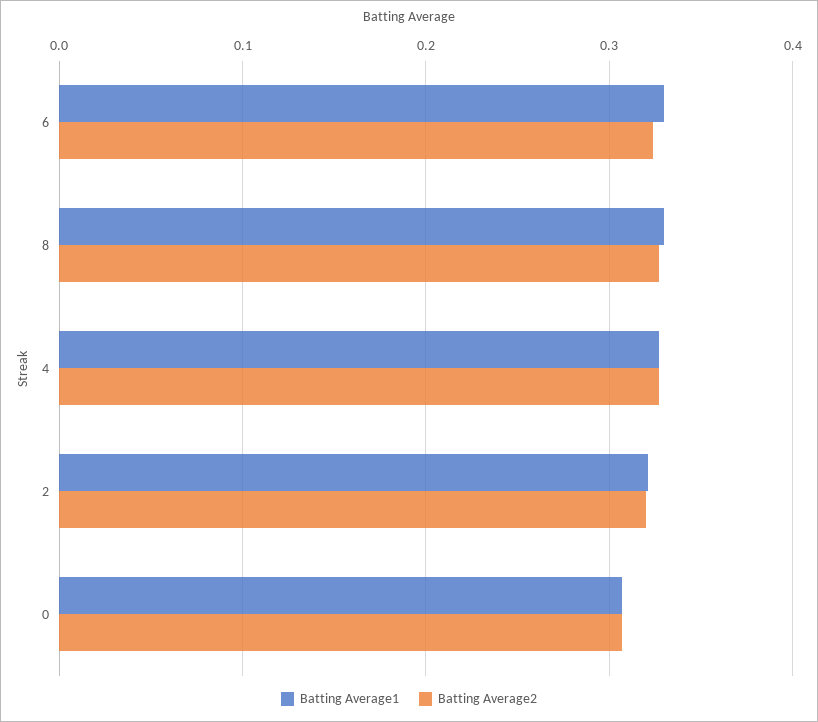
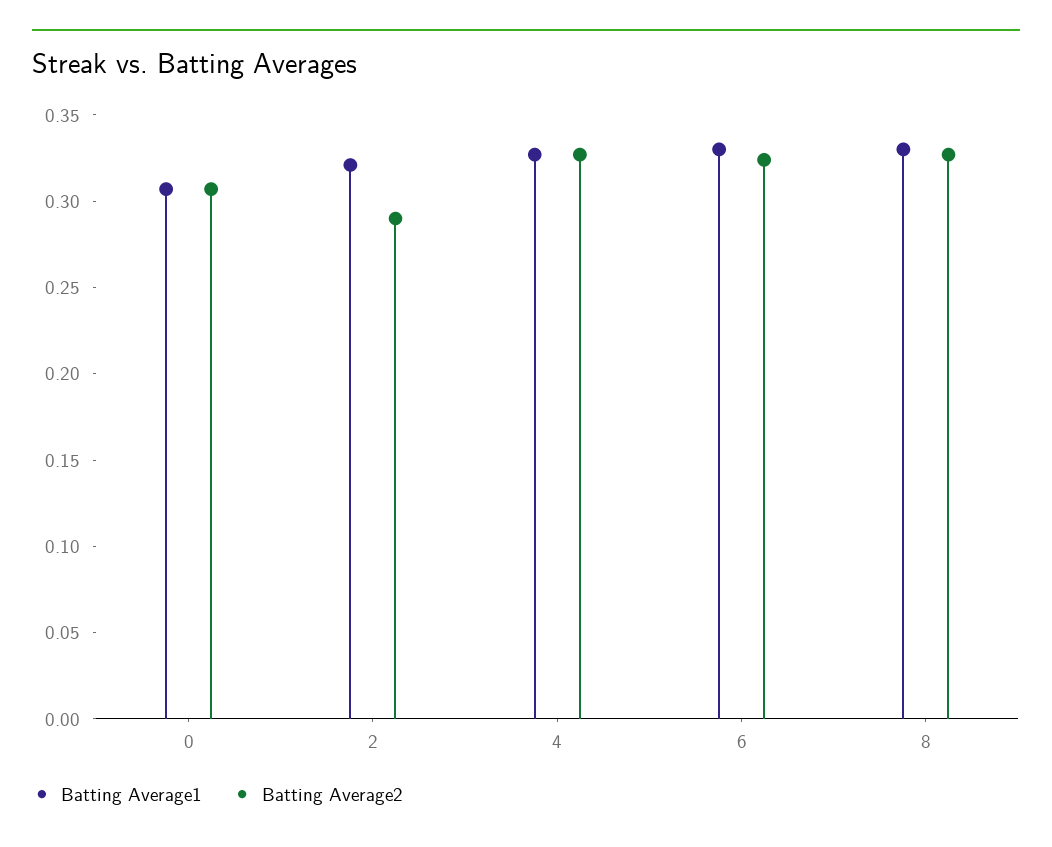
Batting Average2, 2: 0.32 -> 0.29

